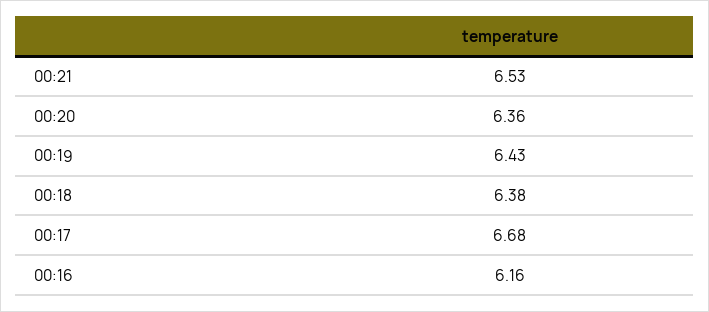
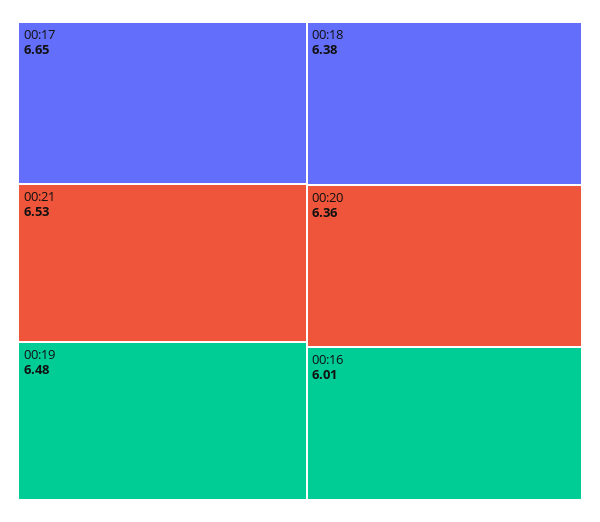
00:19: 6.43 -> 6.48
00:17: 6.68 -> 6.65
00:16: 6.16 -> 6.01

